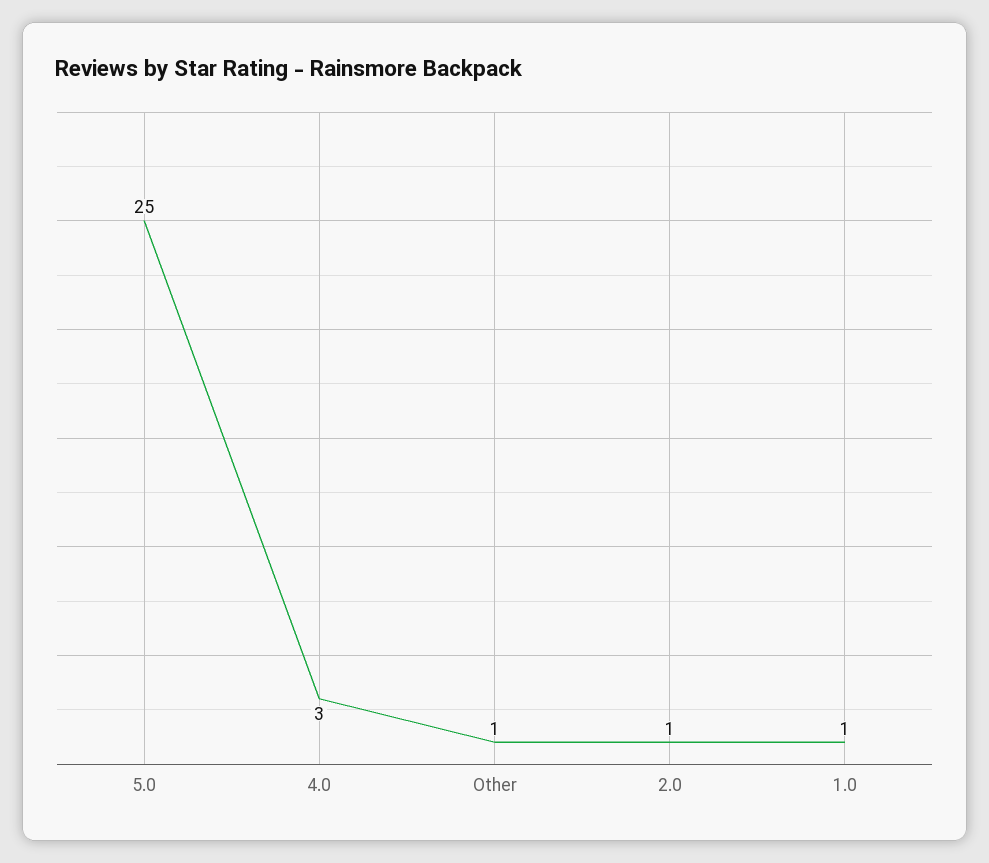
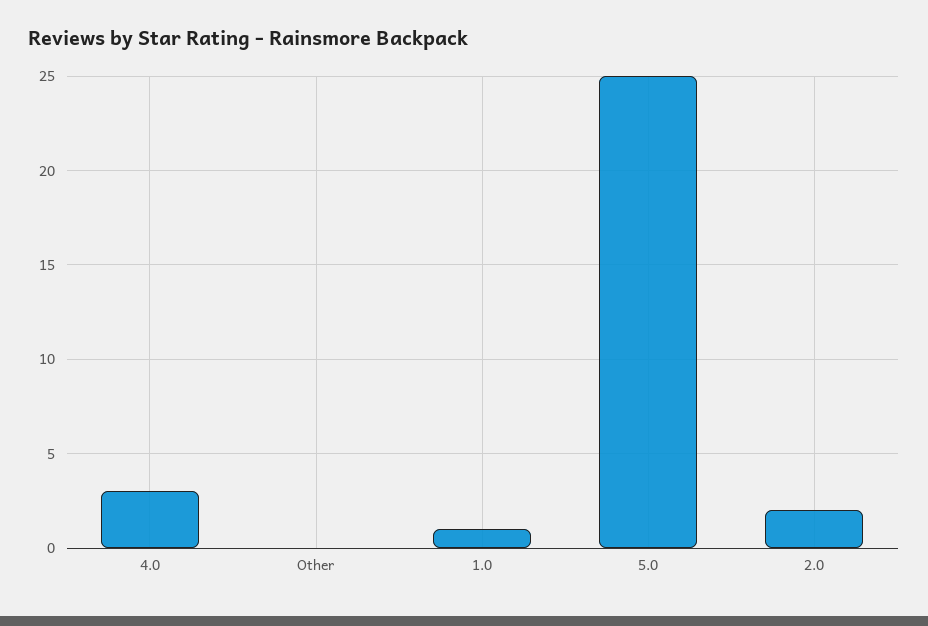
Other: 1 -> 0
2.0: 1 -> 2

